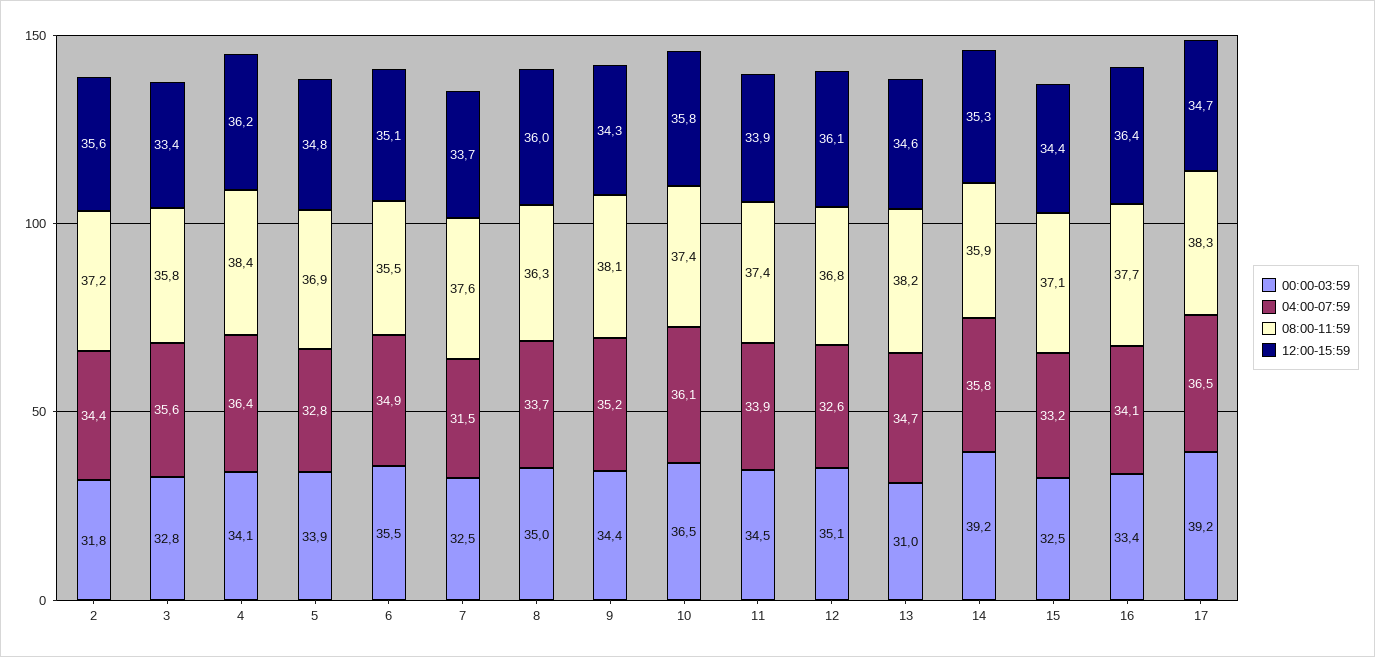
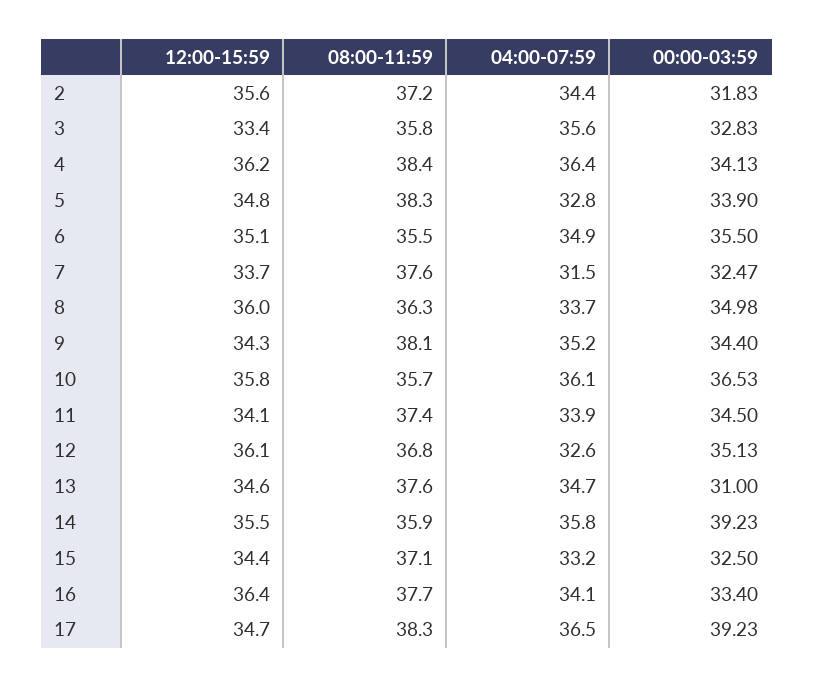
08:00-11:59, 5: 36.9 -> 38.3
08:00-11:59, 10: 37.4 -> 35.7
12:00-15:59, 11: 33.9 -> 34.1
08:00-11:59, 13: 38.2 -> 37.6
12:00-15:59, 14: 35.3 -> 35.5

